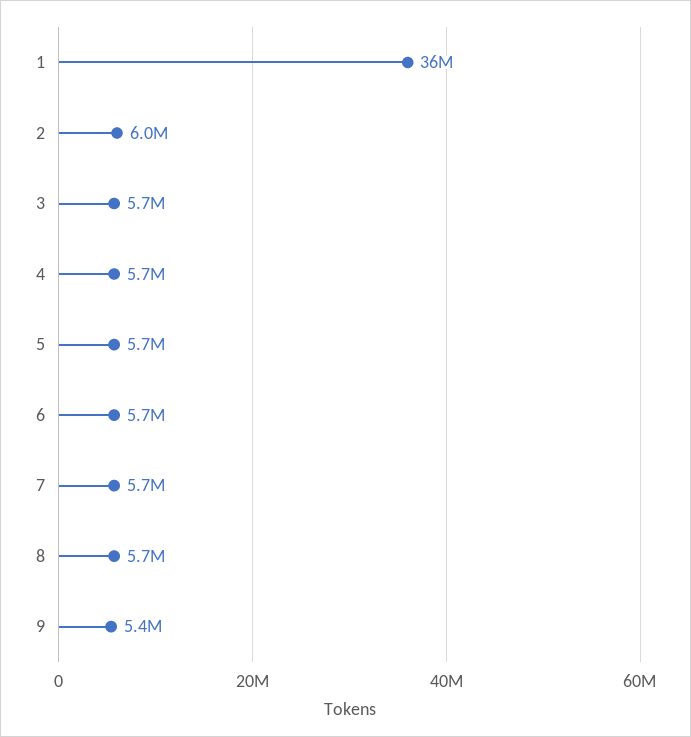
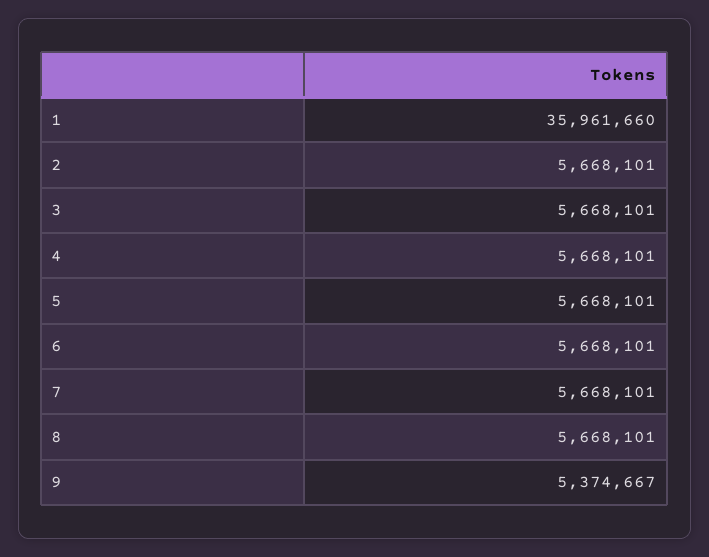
2: 6000000 -> 5668101

